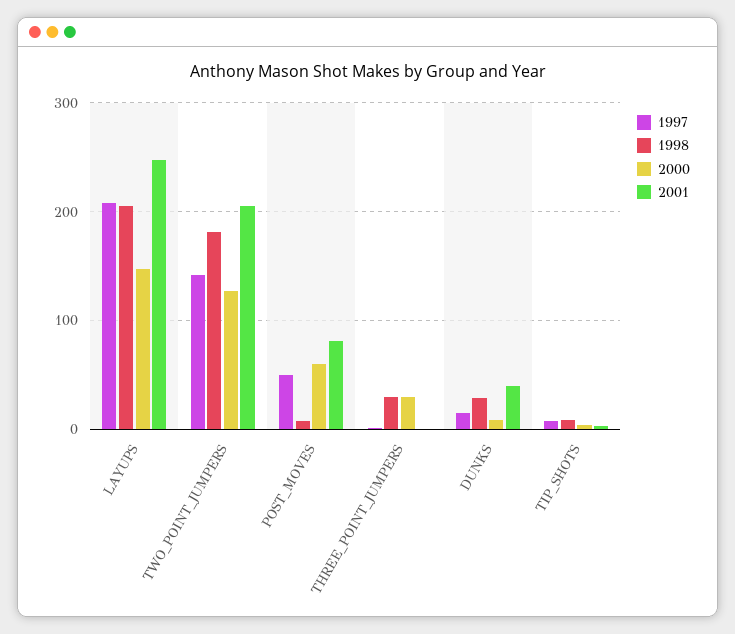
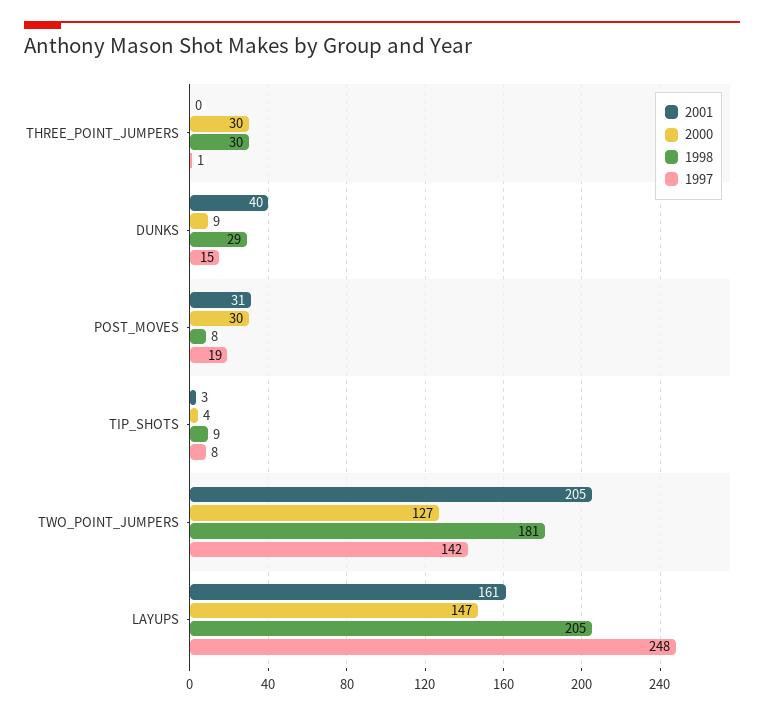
1997, LAYUPS: 210 -> 248
2001, LAYUPS: 250 -> 161
1997, POST_MOVES: 50 -> 19
2000, POST_MOVES: 60 -> 30
2001, POST_MOVES: 80 -> 31

